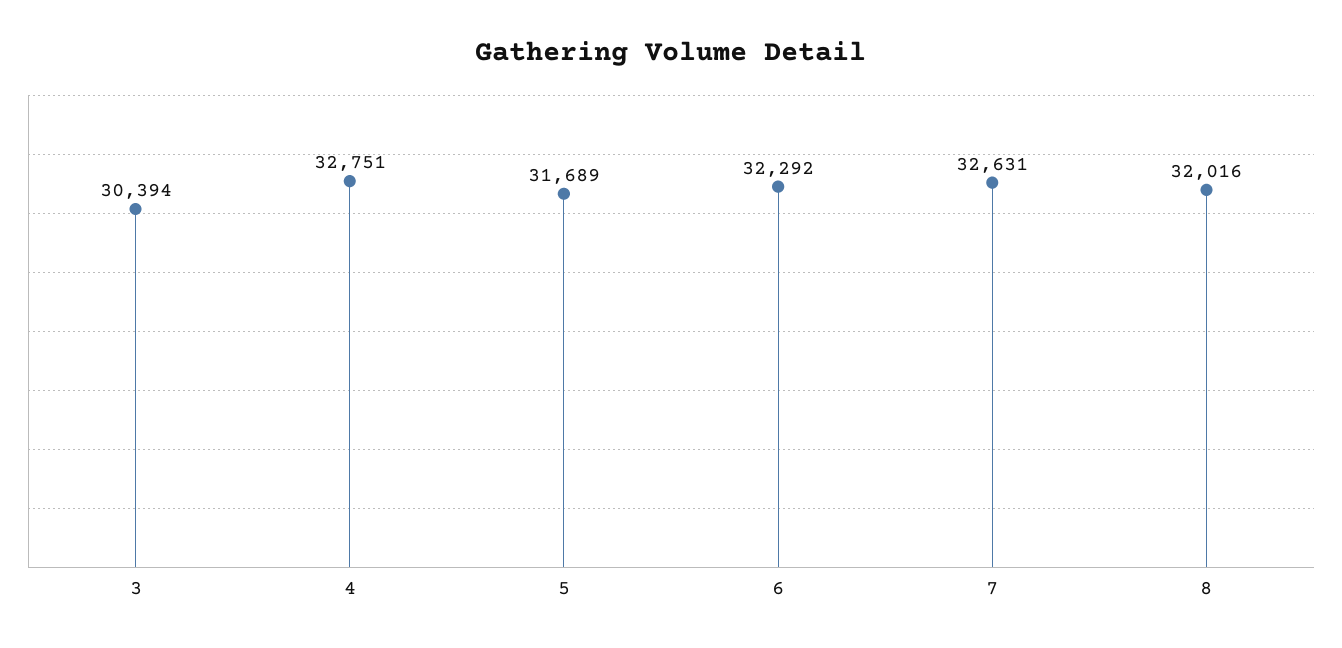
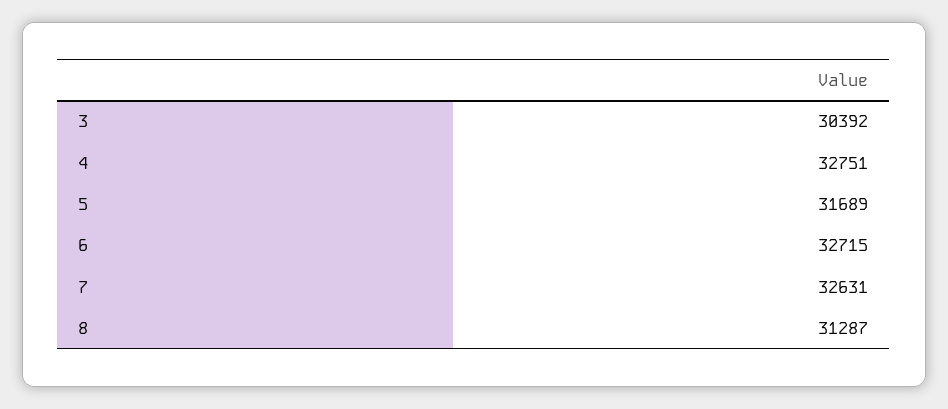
3: 30394 -> 30392
6: 32292 -> 32715
8: 32016 -> 31287

